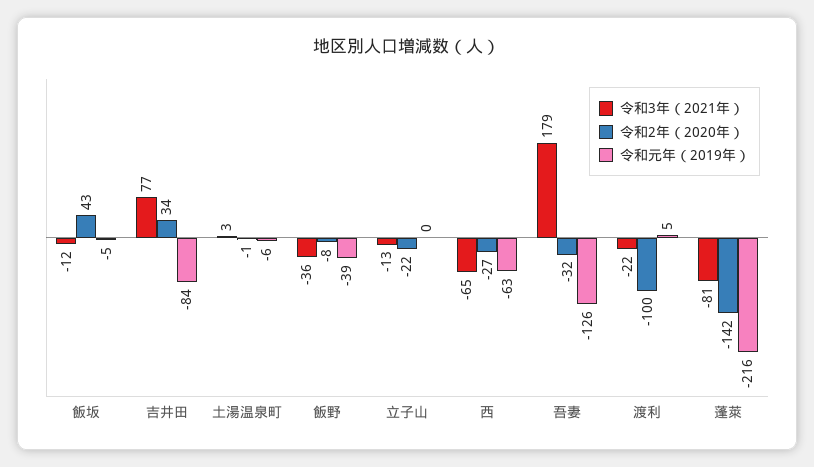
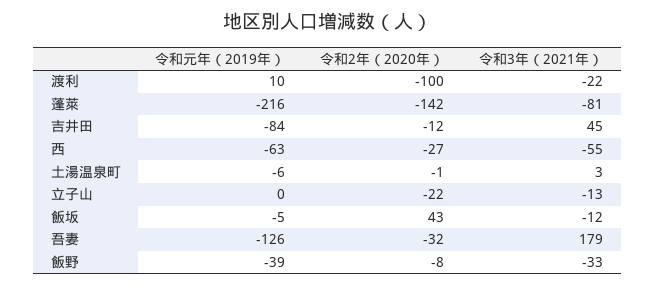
令和3年（2021年）, 吉井田: 77 -> 45
令和2年（2020年）, 吉井田: 34 -> -12
令和3年（2021年）, 飯野: -36 -> -33
令和3年（2021年）, 西: -65 -> -55
令和元年（2019年）, 渡利: 5 -> 10

